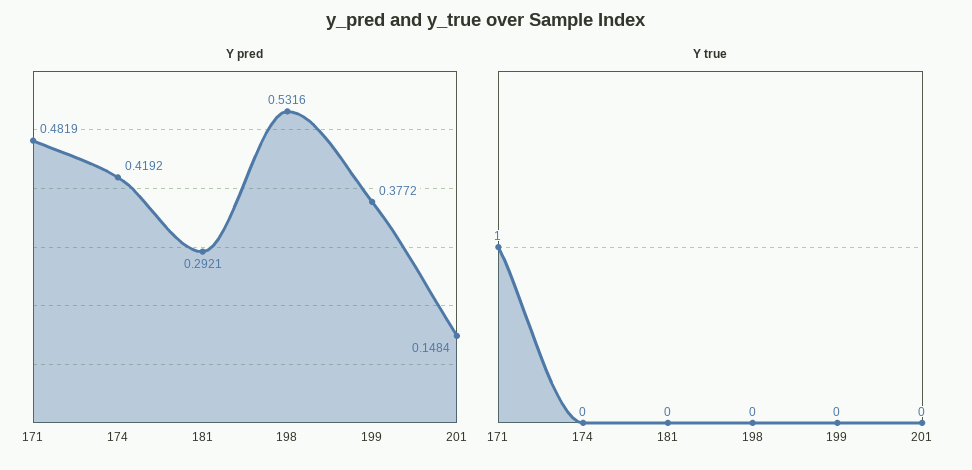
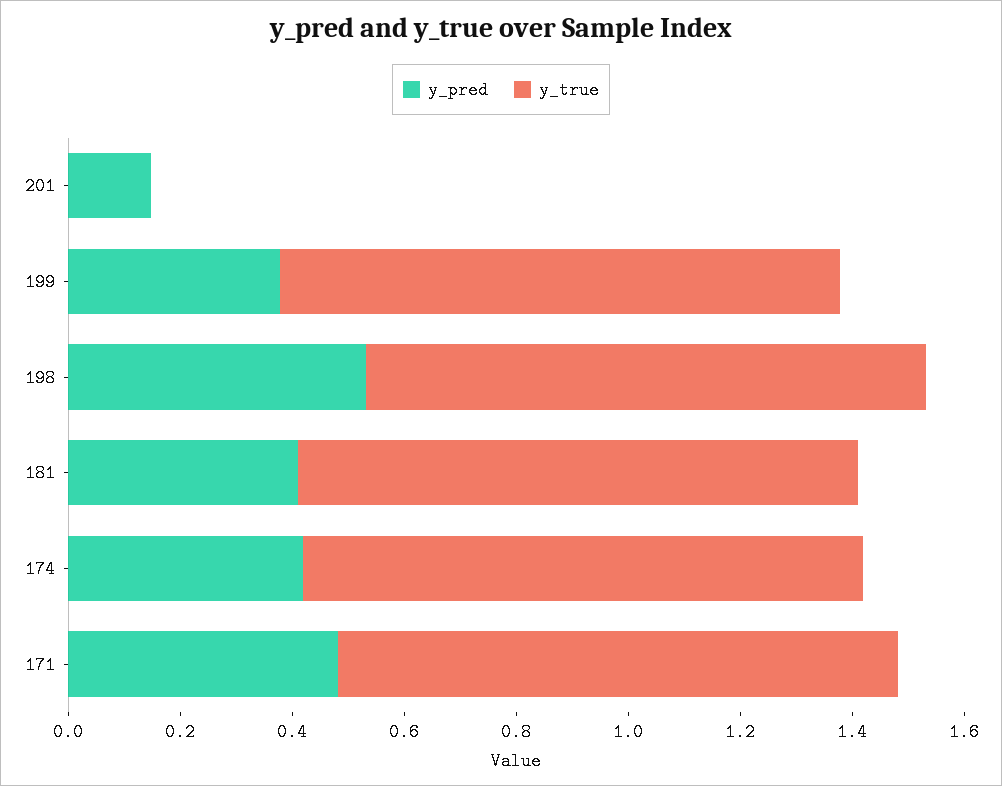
Y pred, 181: 0.2921 -> 0.4
Y true, 174: 0 -> 1
Y true, 181: 0 -> 1
Y true, 198: 0 -> 1
Y true, 199: 0 -> 1

